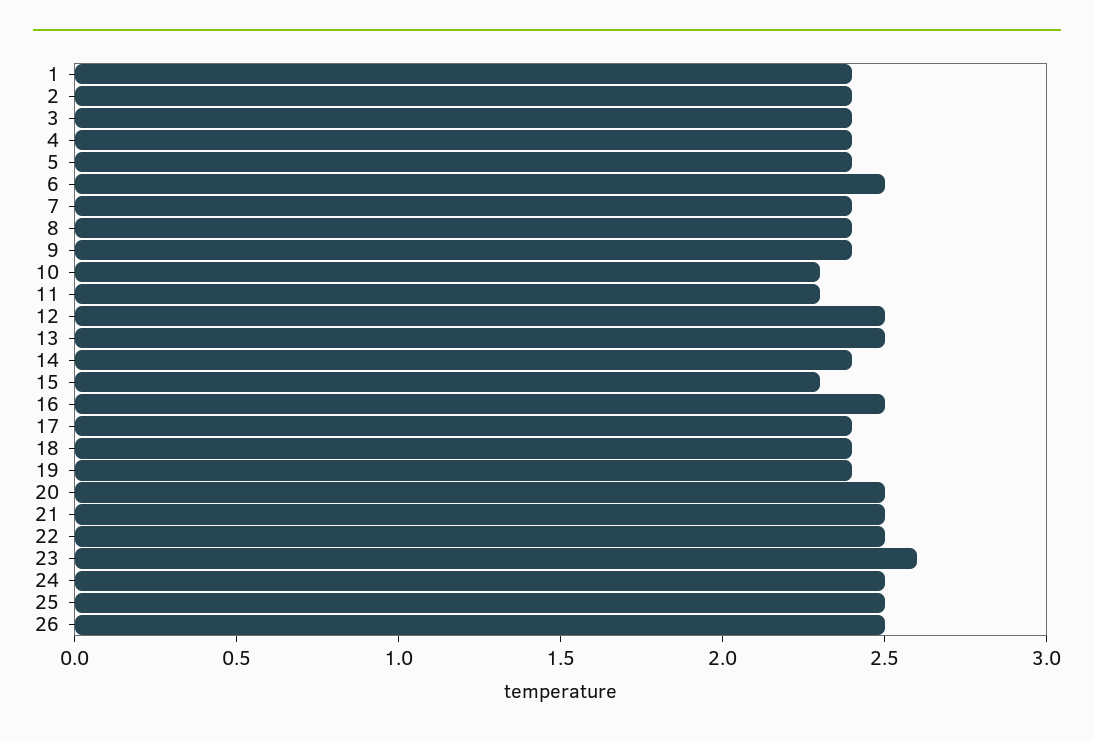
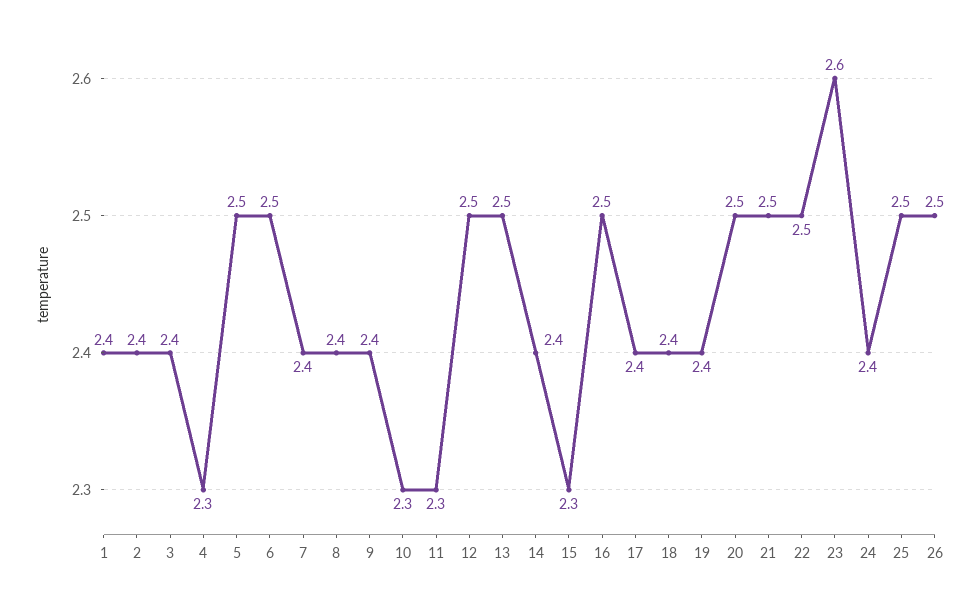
4: 2.4 -> 2.3
5: 2.4 -> 2.5
24: 2.5 -> 2.4

